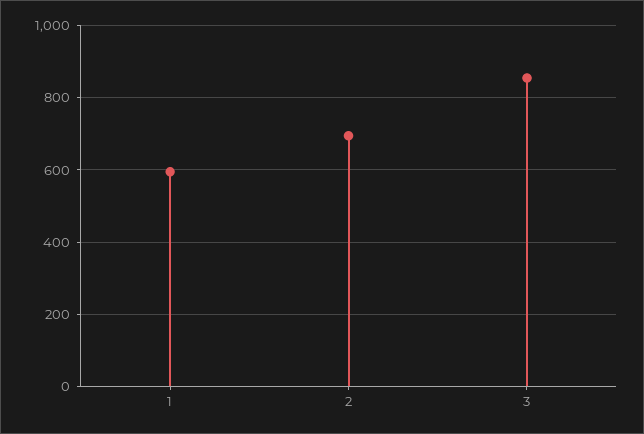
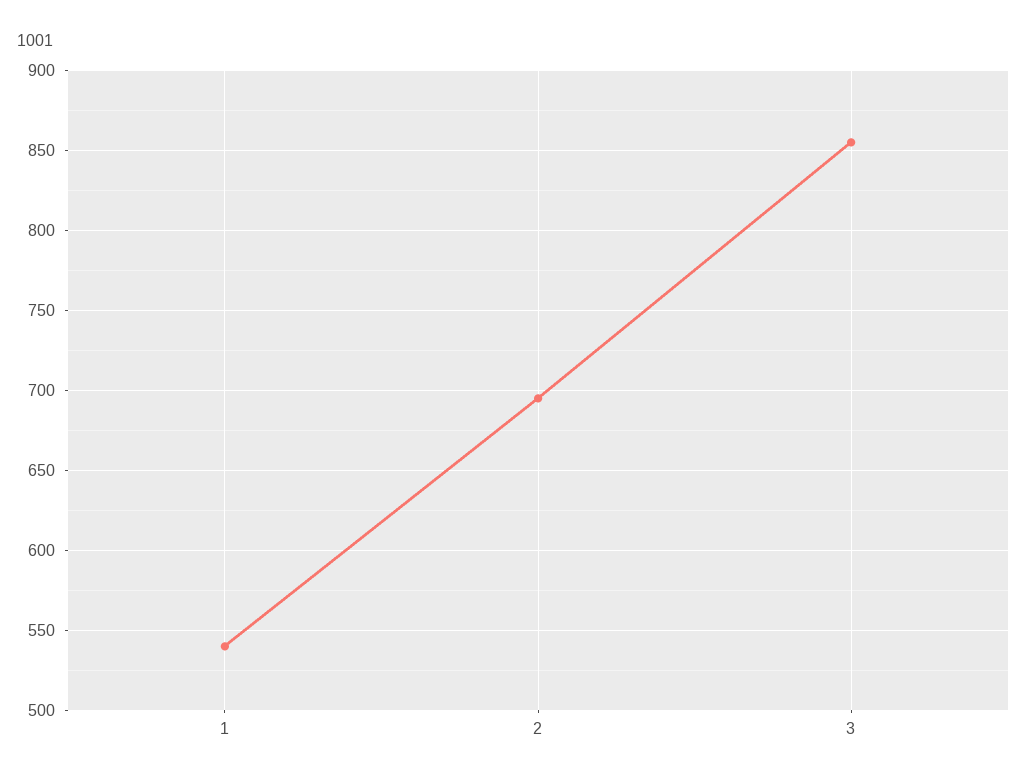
1: 600 -> 540

